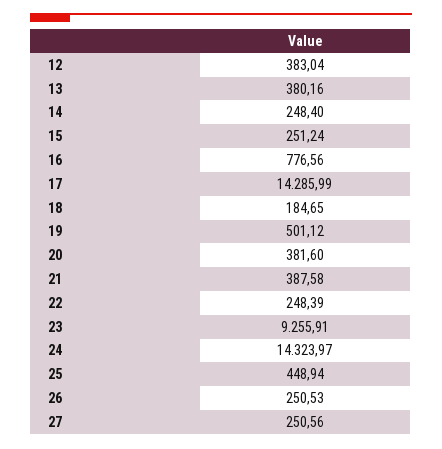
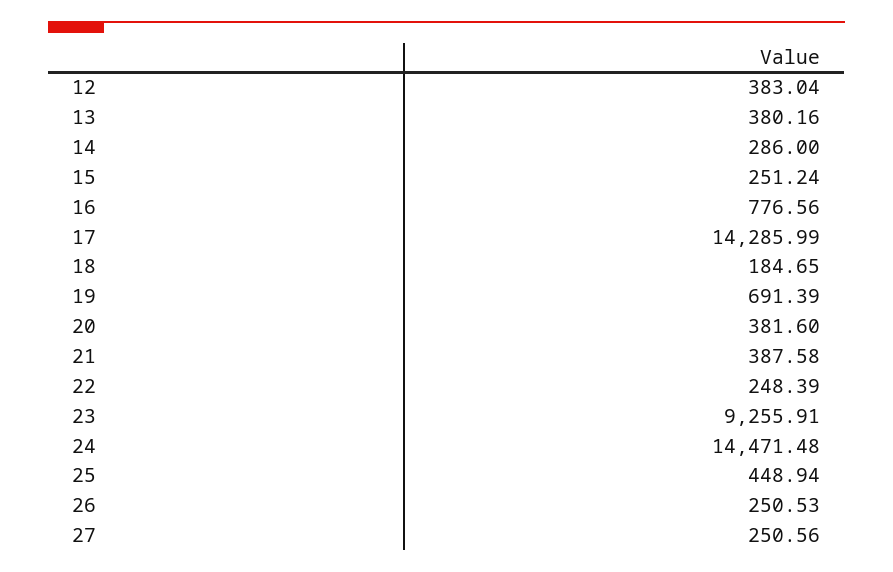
14: 248.4 -> 286
19: 501.12 -> 691.39
24: 14323.97 -> 14471.48

